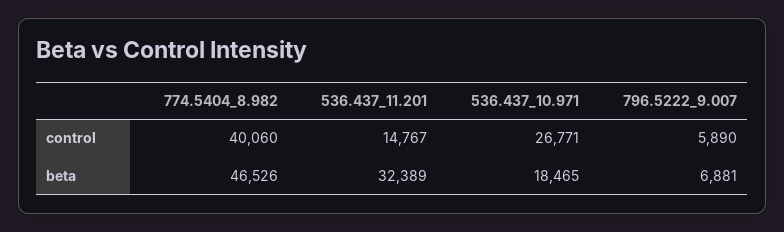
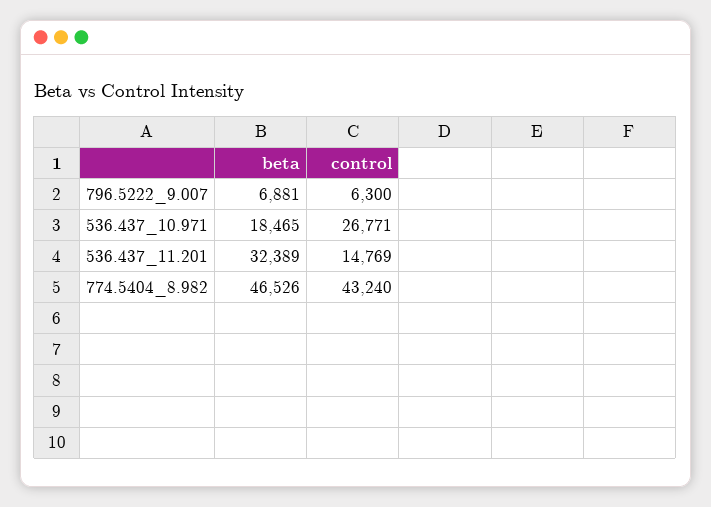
774.5404_8.982, control: 40060 -> 43240
536.437_11.201, control: 14767 -> 14769
796.5222_9.007, control: 5890 -> 6300

